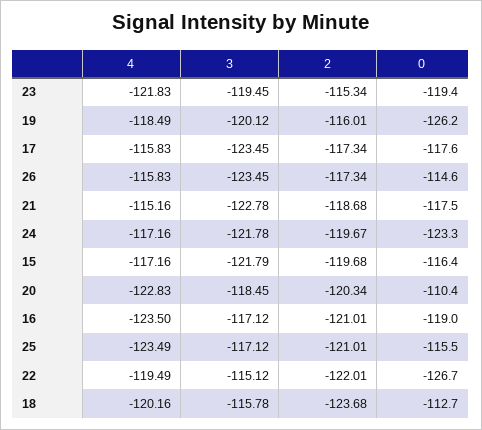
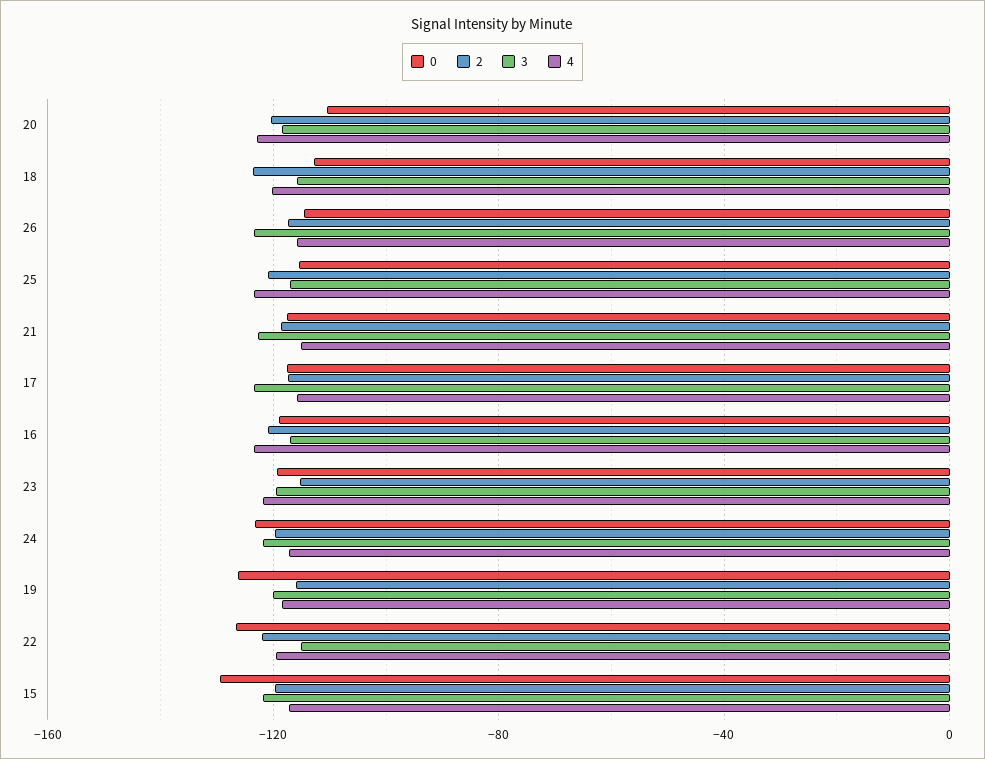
0, 15: -116.4 -> -130

